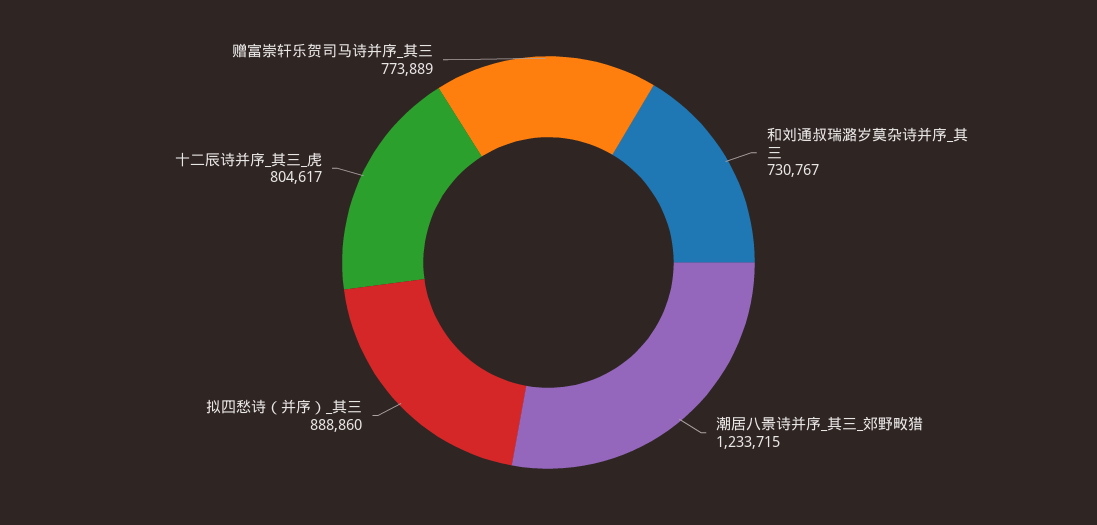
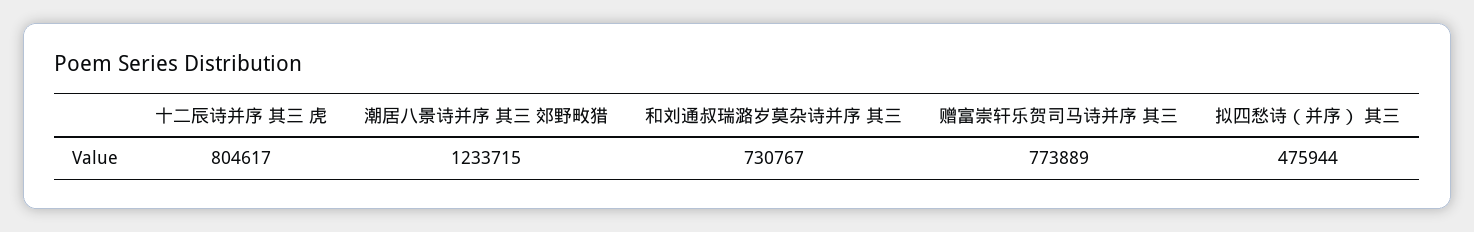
拟四愁诗（并序）_其三: 888860 -> 475944

